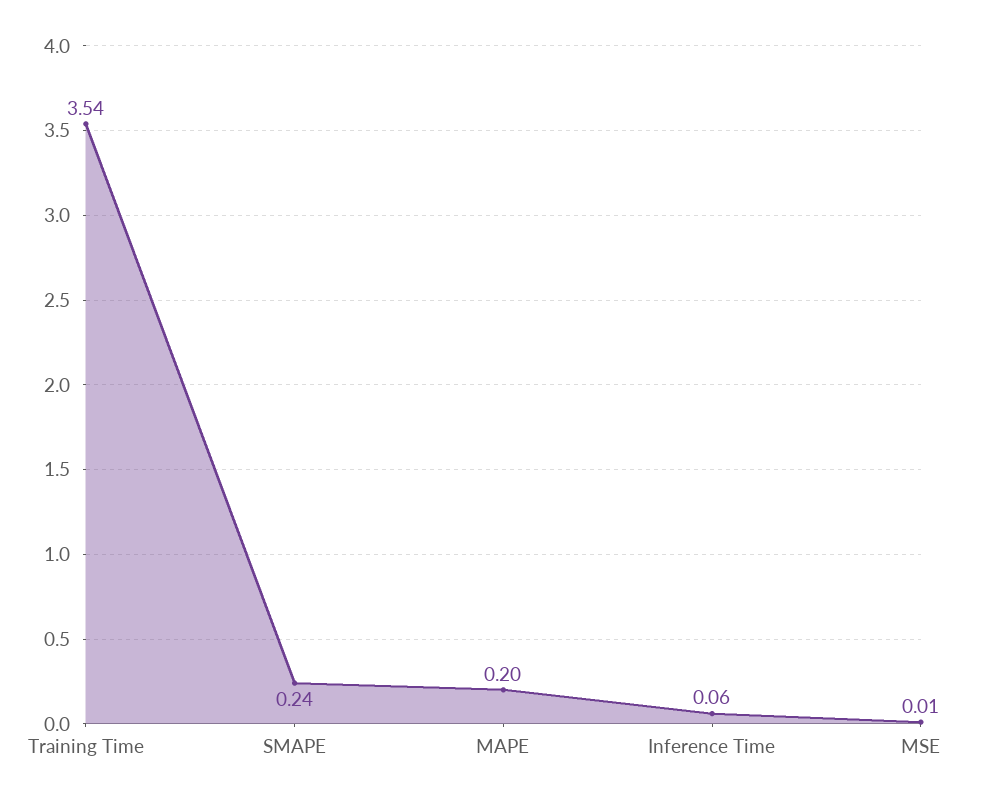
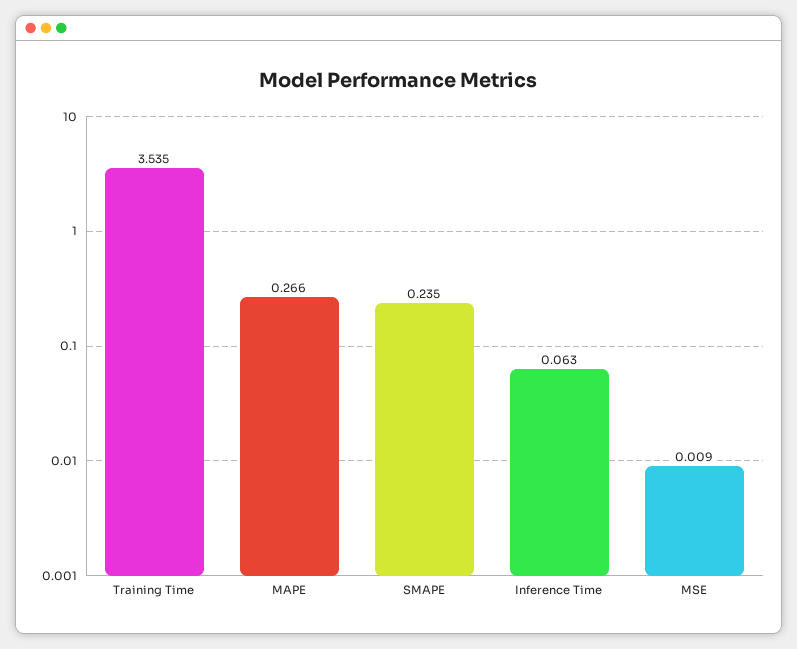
MAPE: 0.2 -> 0.266

